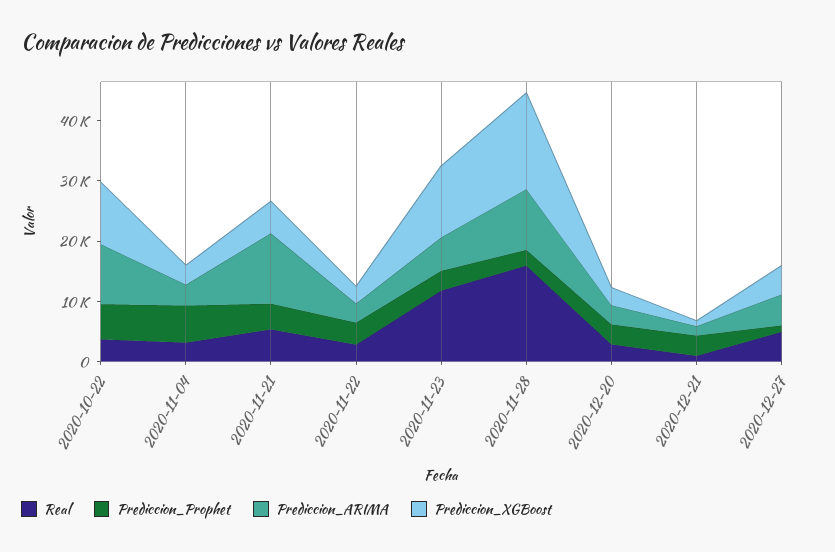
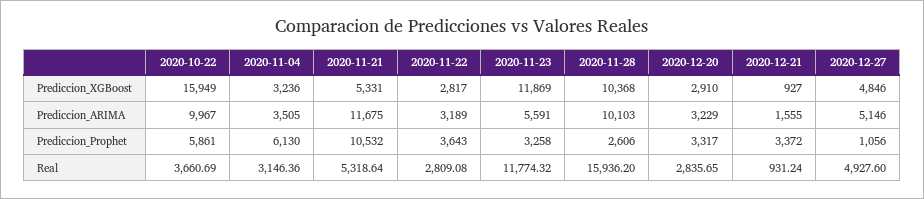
Prediccion_XGBoost, 2020-10-22: 10000 -> 15949
Prediccion_Prophet, 2020-11-21: 4000 -> 10532
Prediccion_XGBoost, 2020-11-28: 16000 -> 10368

